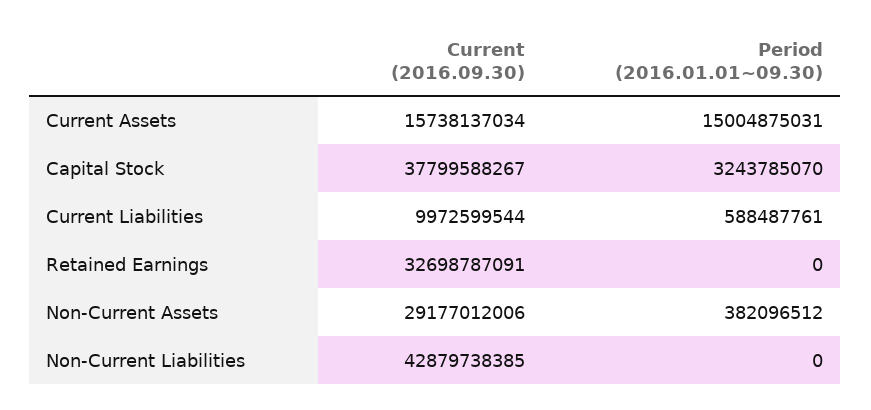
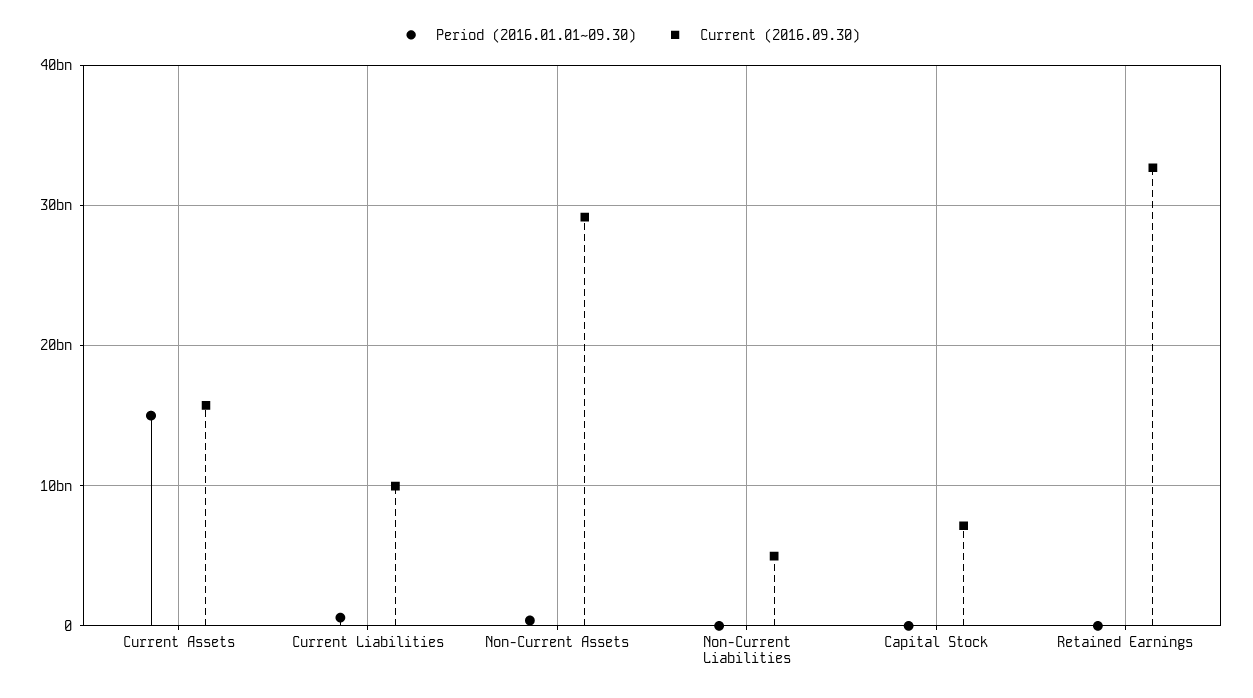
Current (2016.09.30), Capital Stock: 37799588267 -> 7000000000
Period (2016.01.01~09.30), Capital Stock: 3243785070 -> 0
Current (2016.09.30), Non-Current Liabilities: 42879738385 -> 5000000000

